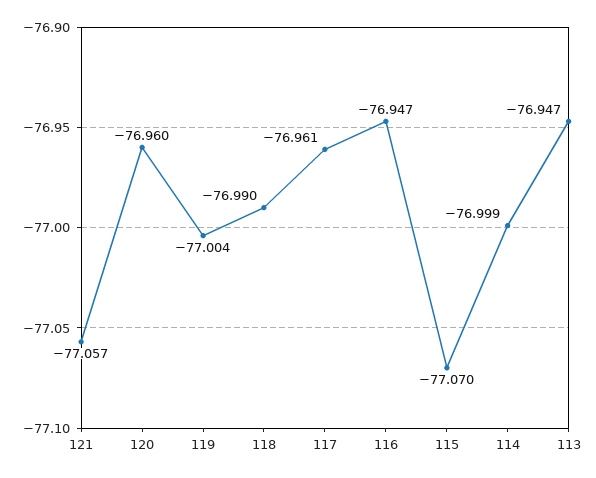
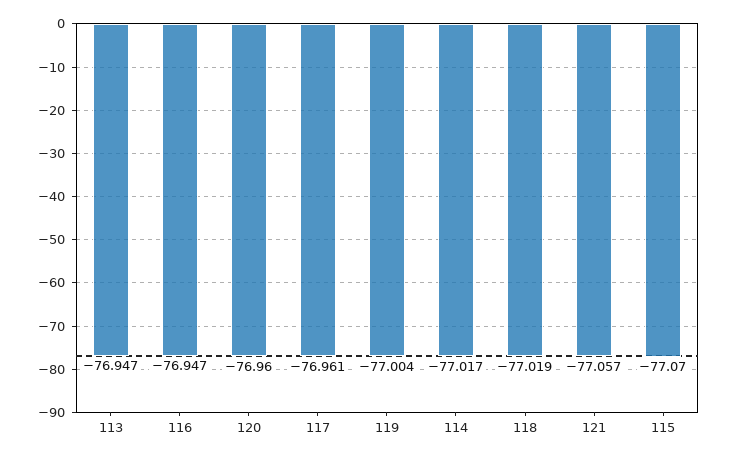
118: -76.99 -> -77.019
114: -76.999 -> -77.017

